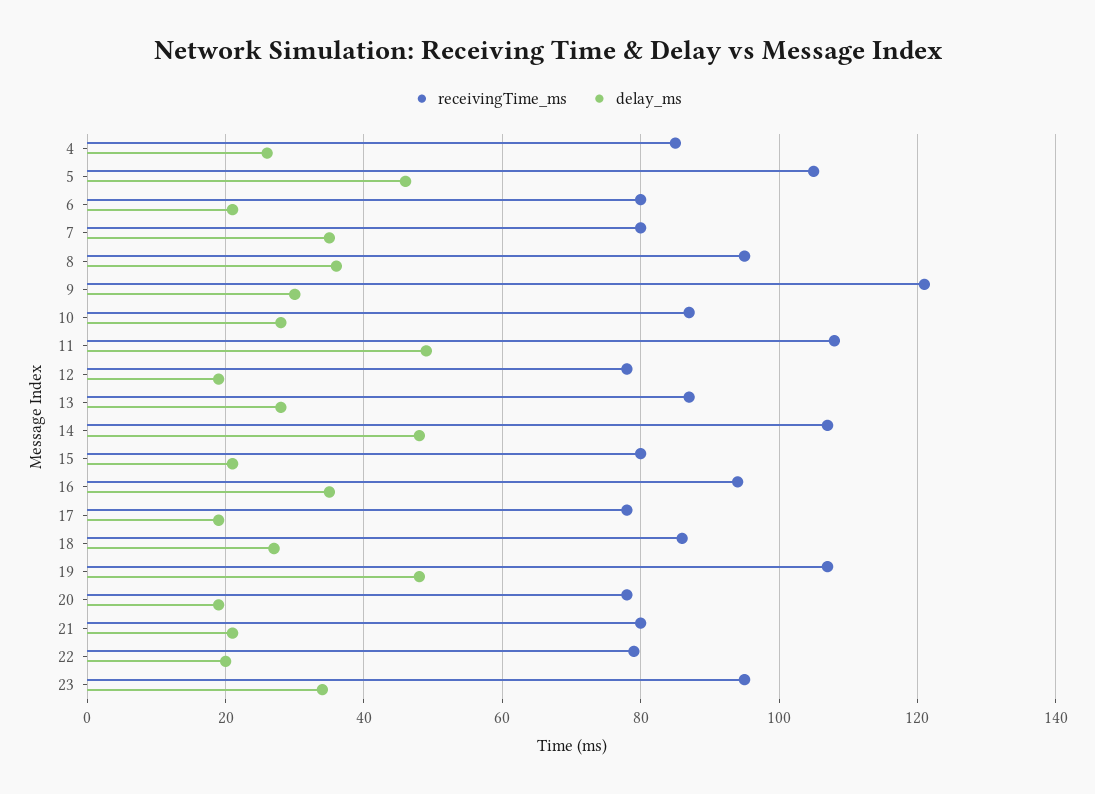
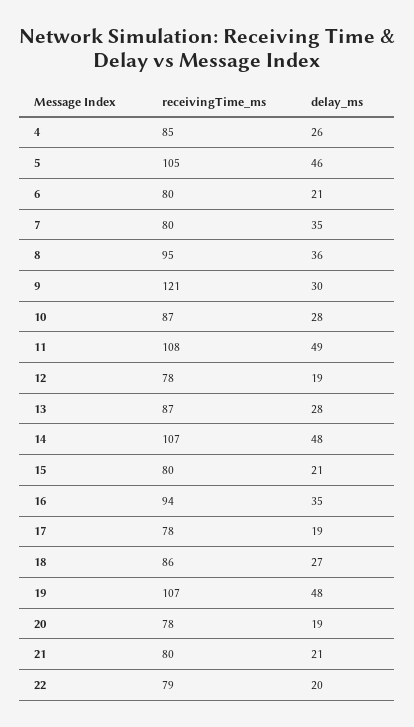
receivingTime_ms, 23: 95 -> none
delay_ms, 23: 35 -> none

